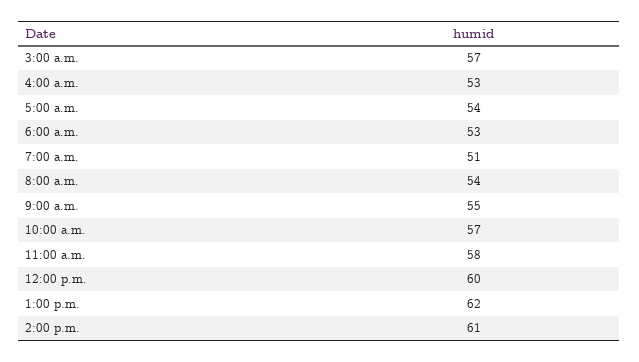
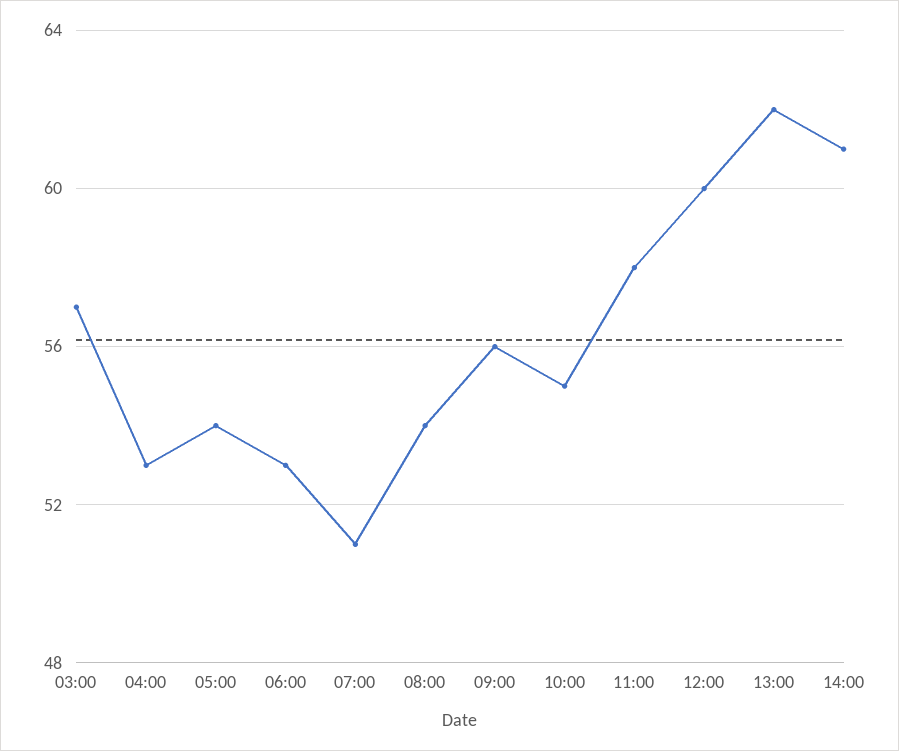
9:00 a.m.: 55 -> 56
10:00 a.m.: 57 -> 55

